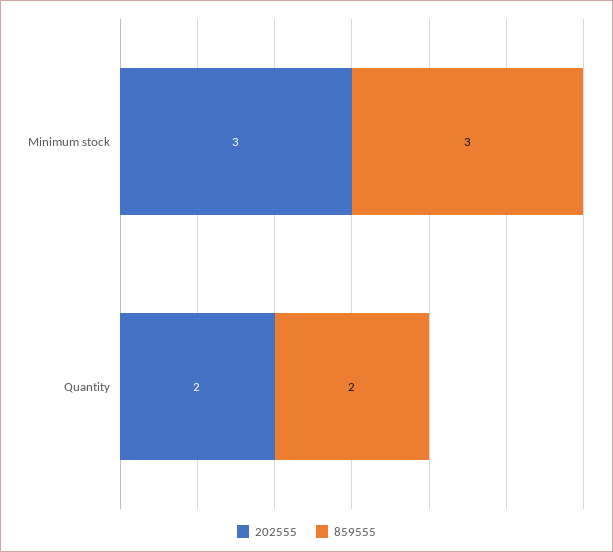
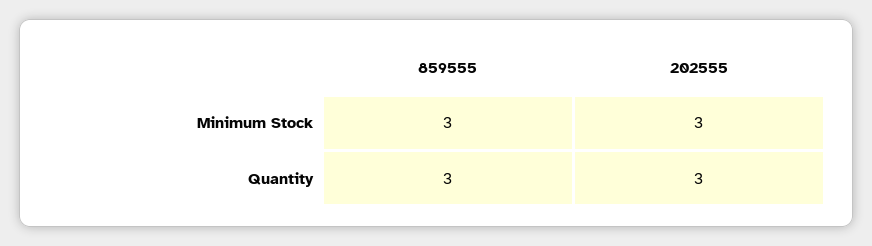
202555, Quantity: 2 -> 3
859555, Quantity: 2 -> 3

